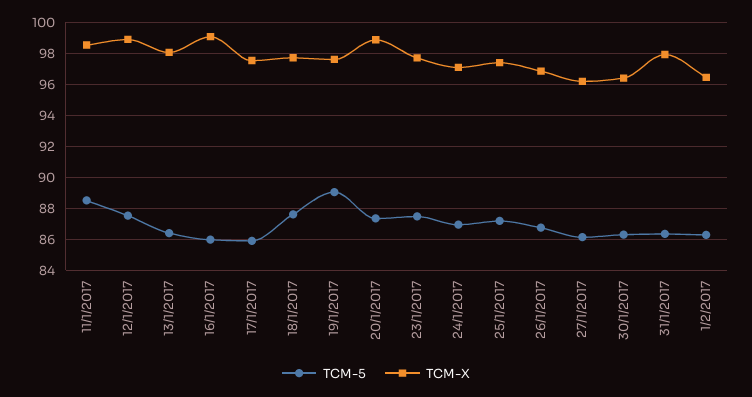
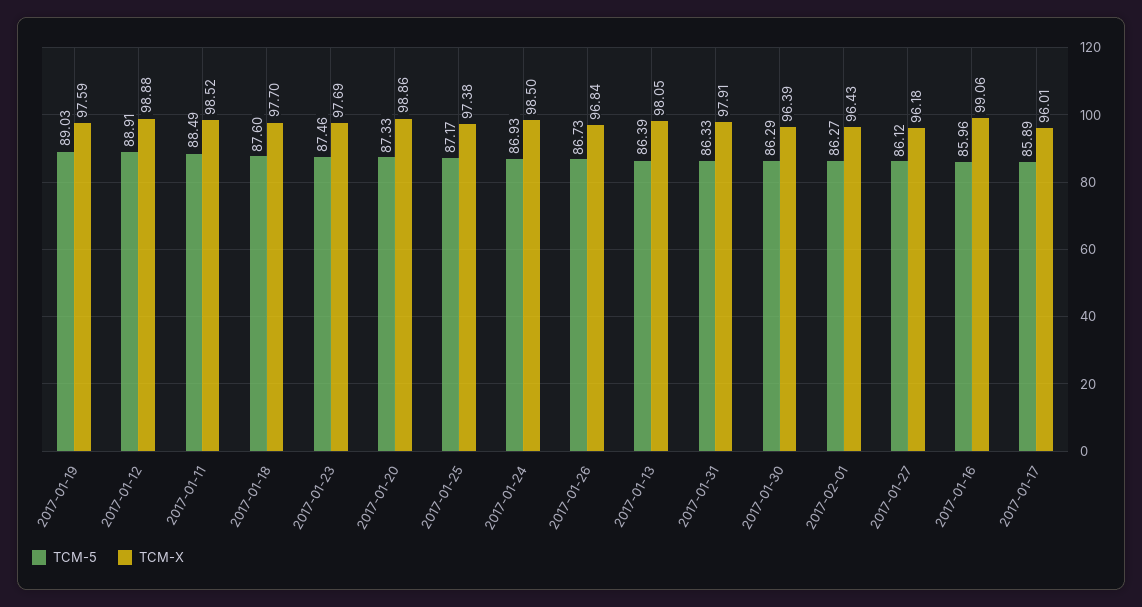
TCM-5, 12/1/2017: 87.5 -> 88.91
TCM-X, 17/1/2017: 97.5 -> 96.01
TCM-X, 24/1/2017: 97 -> 98.5

